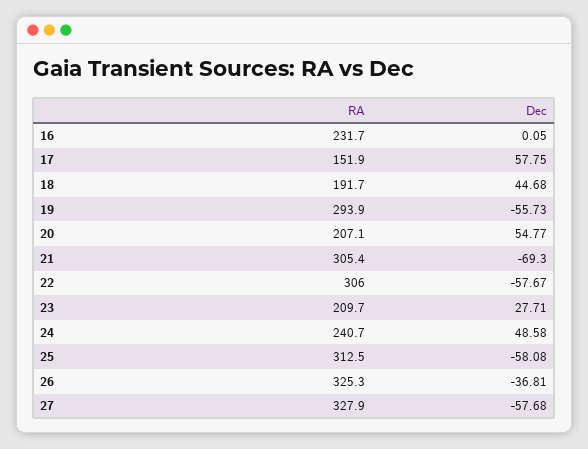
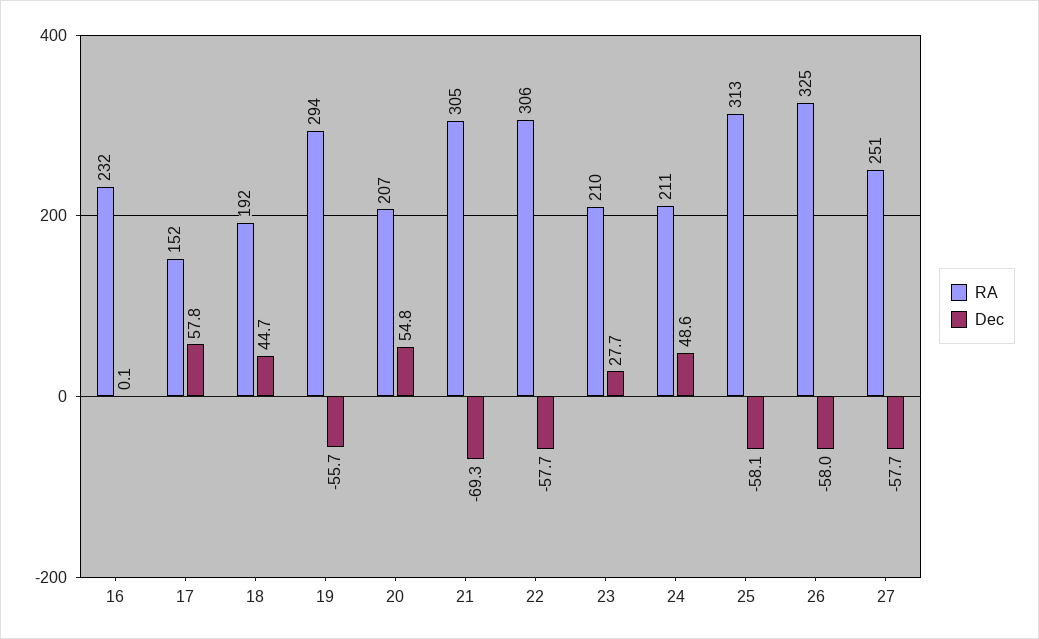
RA, 24: 240.7 -> 211
Dec, 26: -36.81 -> -58
RA, 27: 327.9 -> 251

